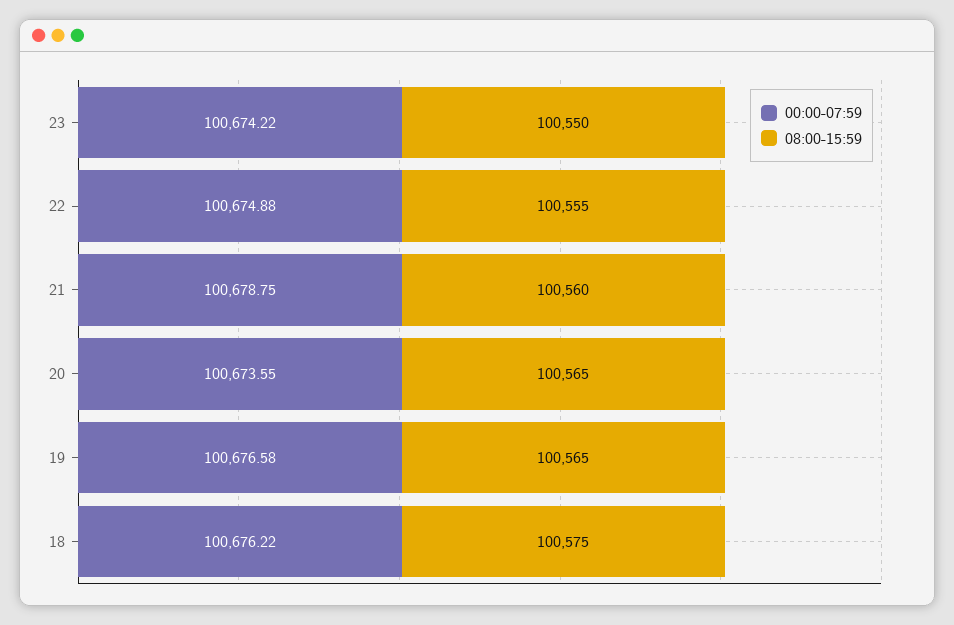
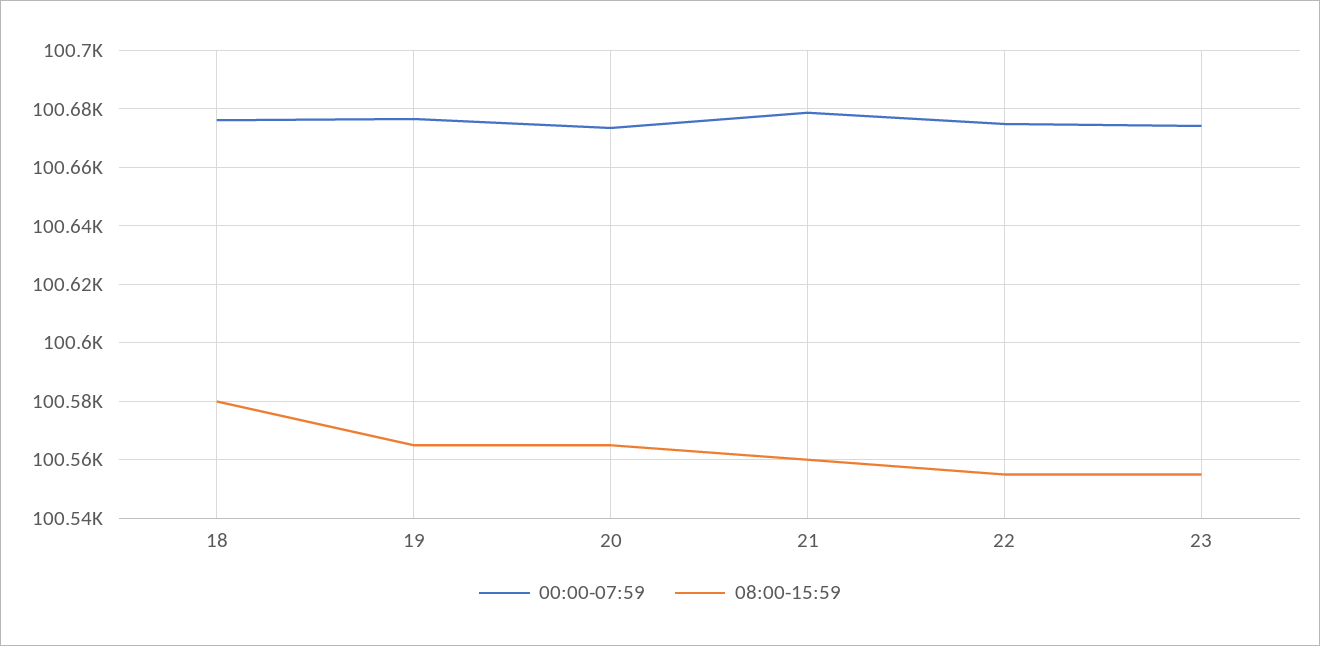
08:00-15:59, 23: 100550 -> 100555
08:00-15:59, 18: 100575 -> 100580

